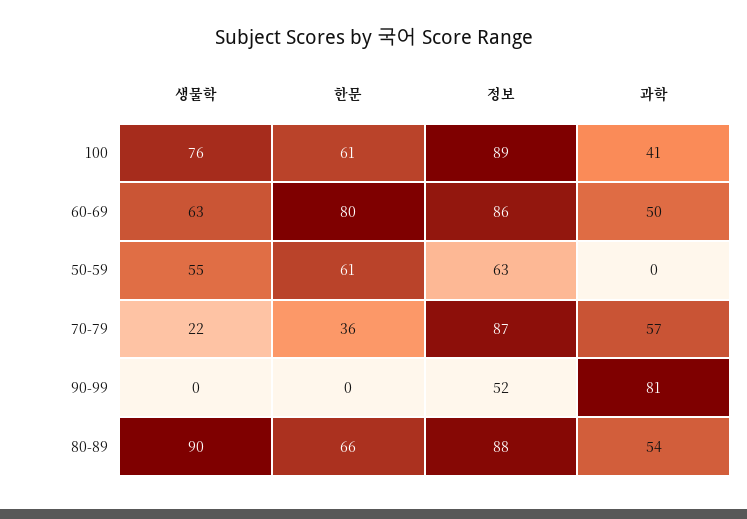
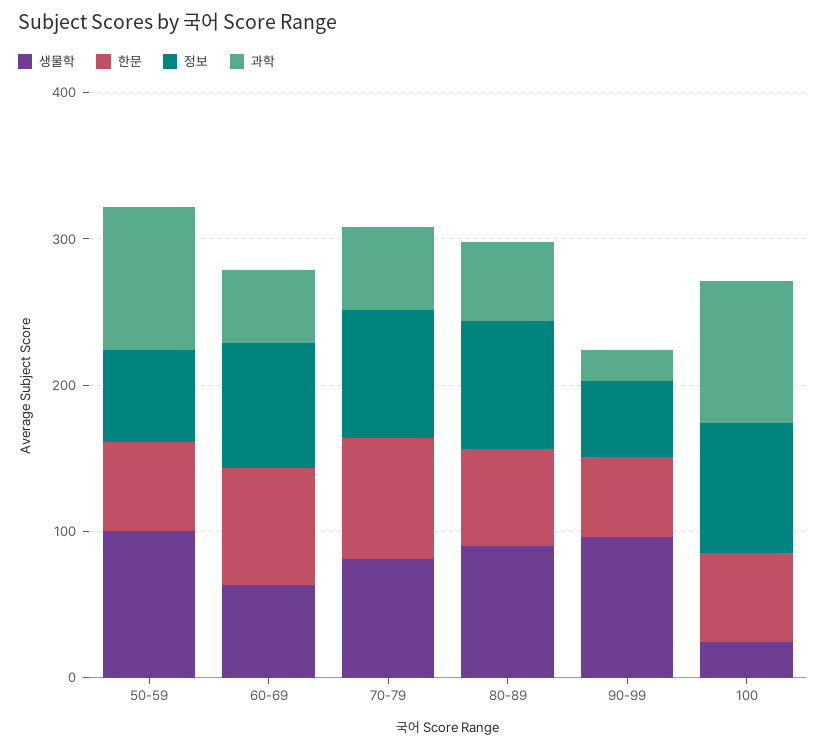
생물학, 100: 76 -> 20
과학, 100: 41 -> 100
생물학, 50-59: 55 -> 100
과학, 50-59: 0 -> 100
생물학, 70-79: 22 -> 80
한문, 70-79: 36 -> 80
생물학, 90-99: 0 -> 100
한문, 90-99: 0 -> 60
과학, 90-99: 81 -> 20

